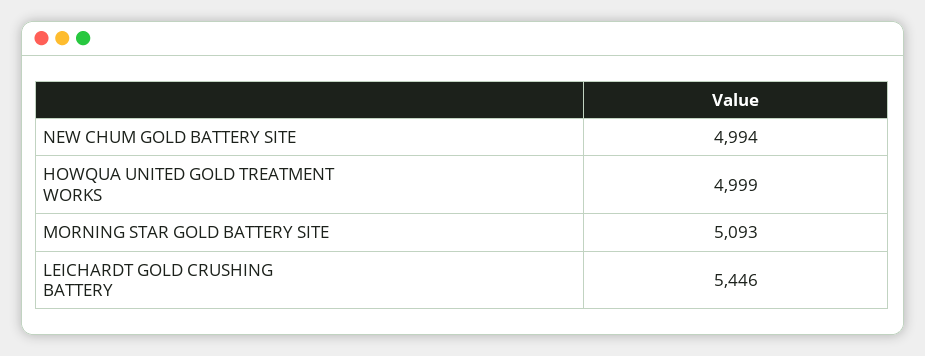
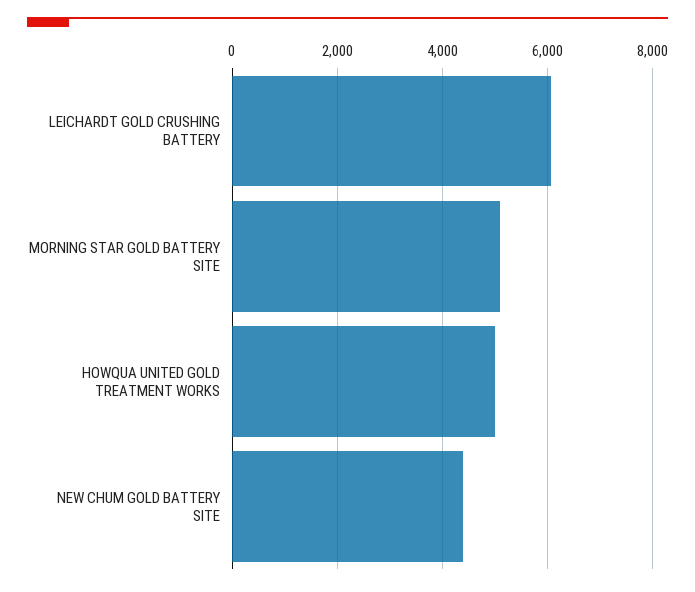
NEW CHUM GOLD BATTERY SITE: 4994 -> 4400
LEICHARDT GOLD CRUSHING BATTERY: 5446 -> 6000

